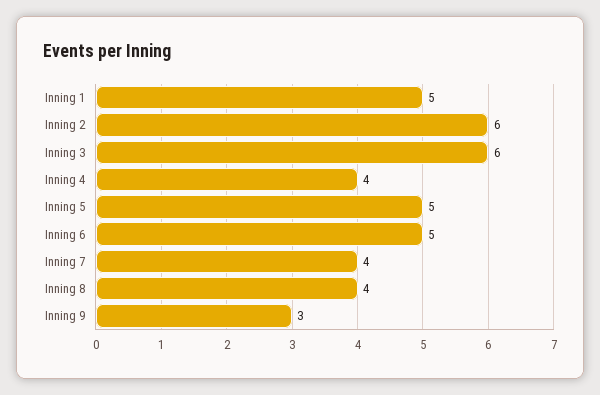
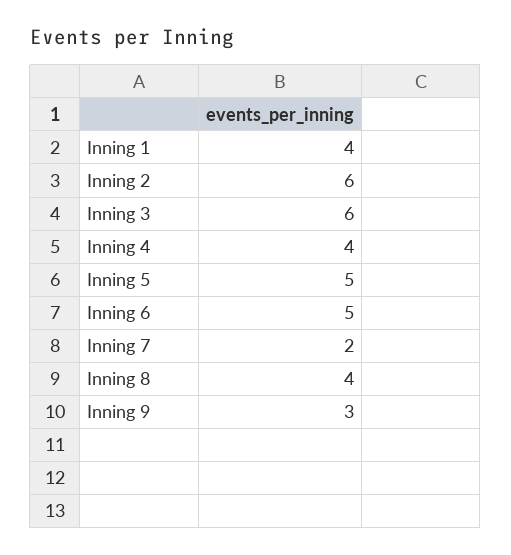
Inning 1: 5 -> 4
Inning 7: 4 -> 2

